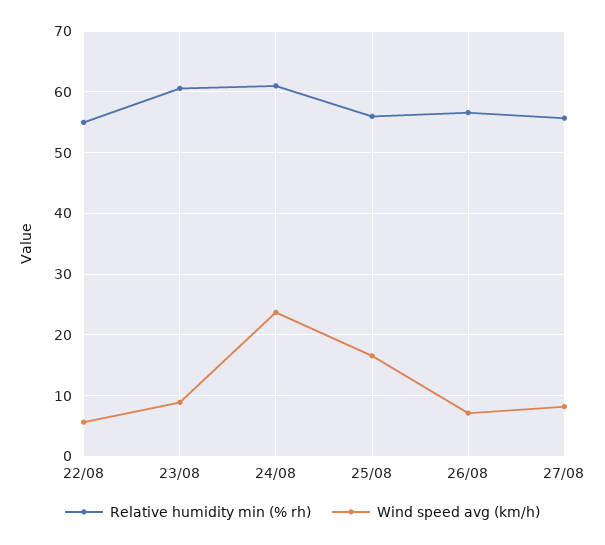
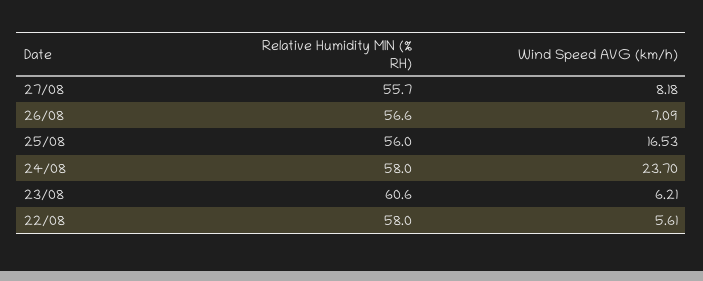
Relative humidity min (% rh), 22/08: 55 -> 58
Wind speed avg (km/h), 23/08: 9 -> 6.21
Relative humidity min (% rh), 24/08: 61 -> 58

